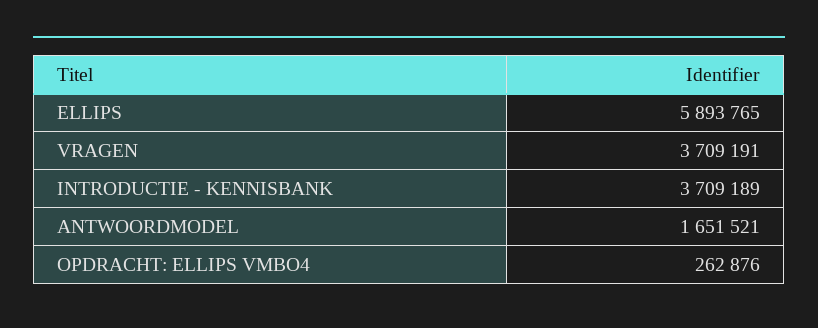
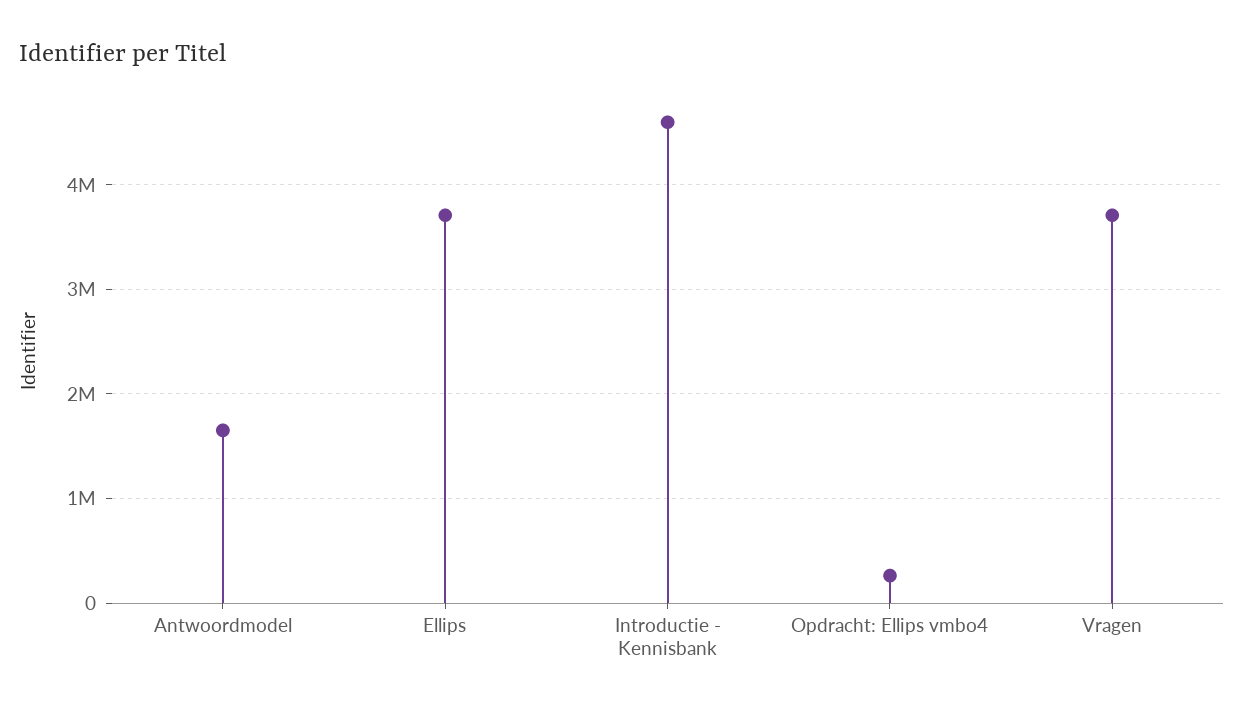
ELLIPS: 5893765 -> 3700000
INTRODUCTIE - KENNISBANK: 3709189 -> 4600000

